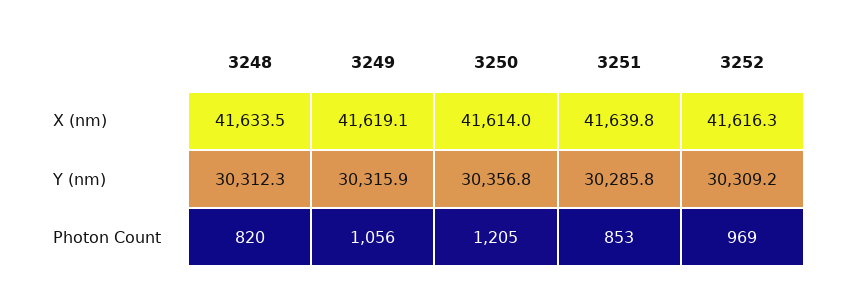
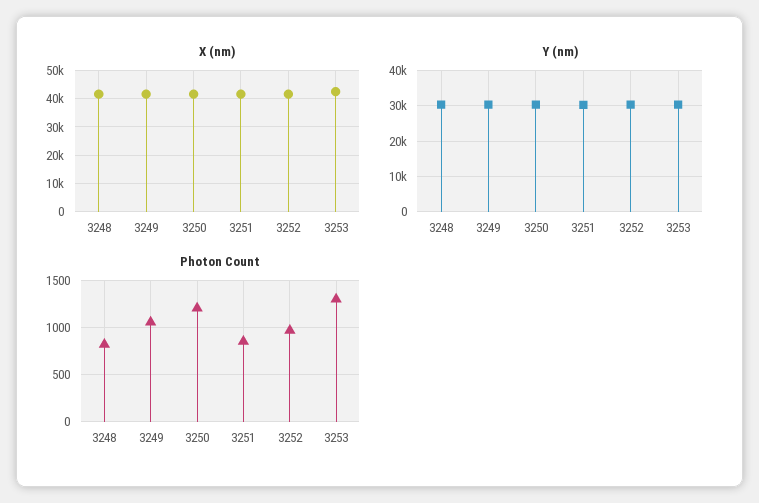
X (nm), 3253: none -> 42500
Y (nm), 3253: none -> 30000
Photon Count, 3253: none -> 1300

